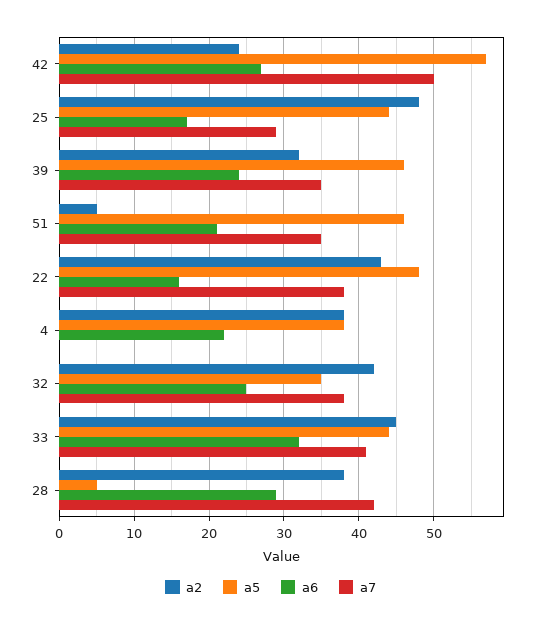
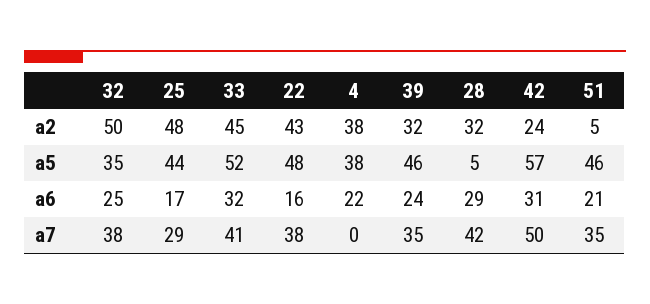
a6, 42: 27 -> 31
a2, 32: 42 -> 50
a5, 33: 44 -> 52
a2, 28: 38 -> 32

